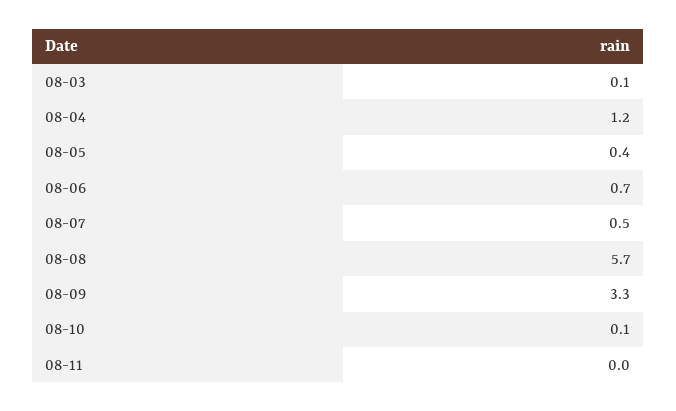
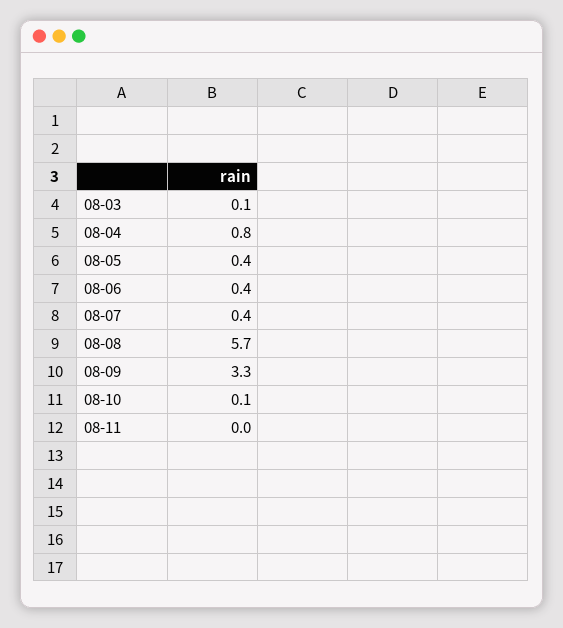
08-04: 1.2 -> 0.8
08-06: 0.7 -> 0.4
08-07: 0.5 -> 0.4

